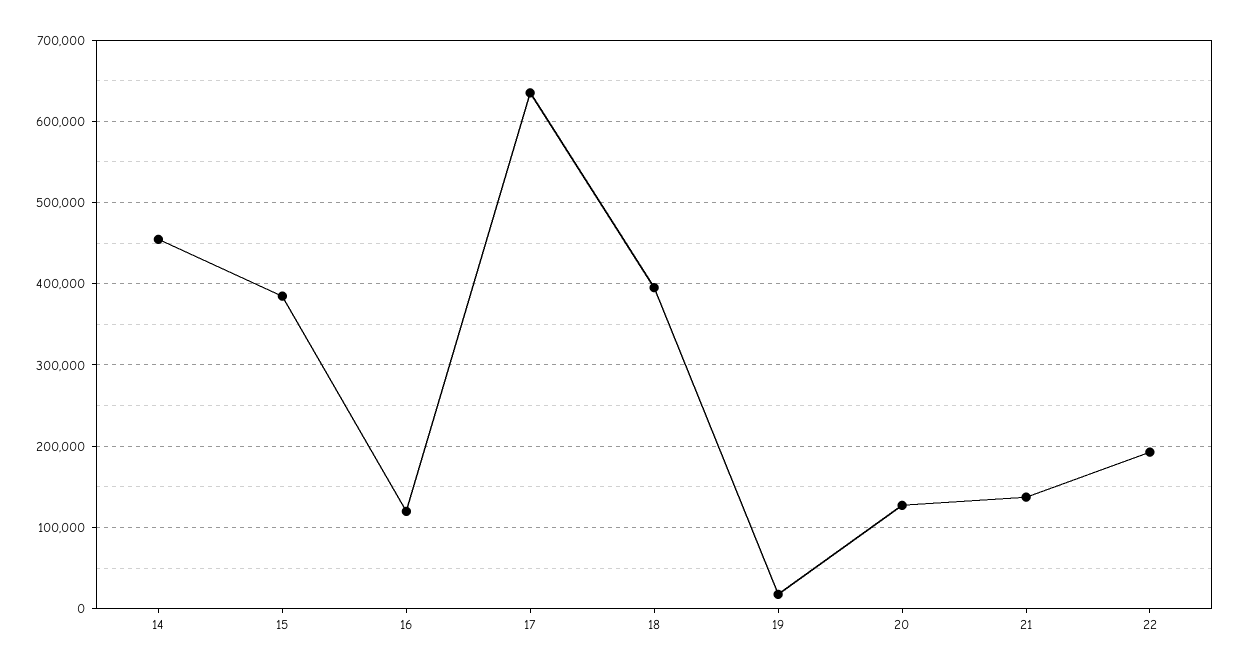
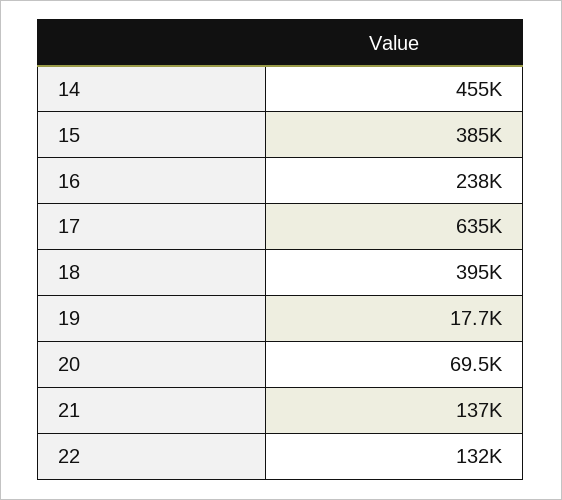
16: 120000 -> 238000
20: 130000 -> 69500
22: 190000 -> 132000

